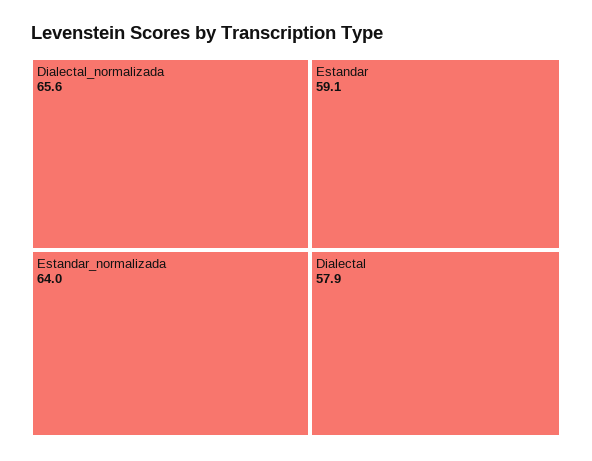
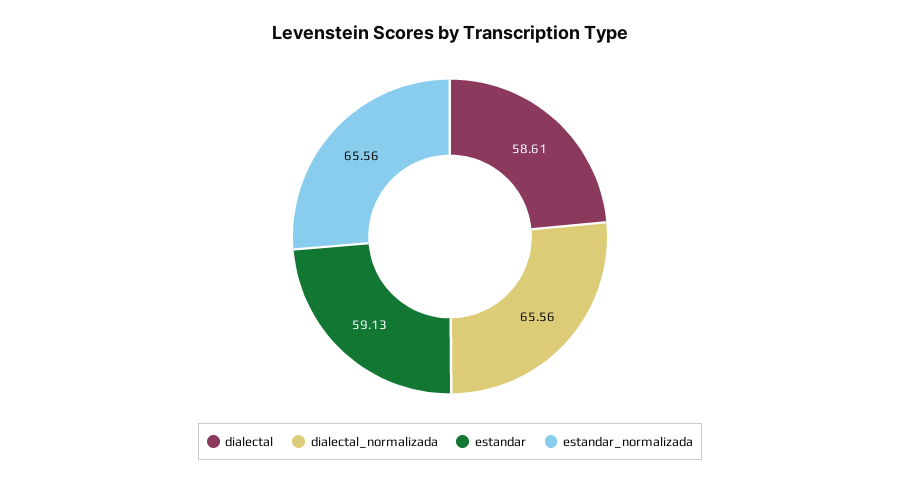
Estandar_normalizada: 64 -> 65.56
Dialectal: 57.9 -> 58.61

